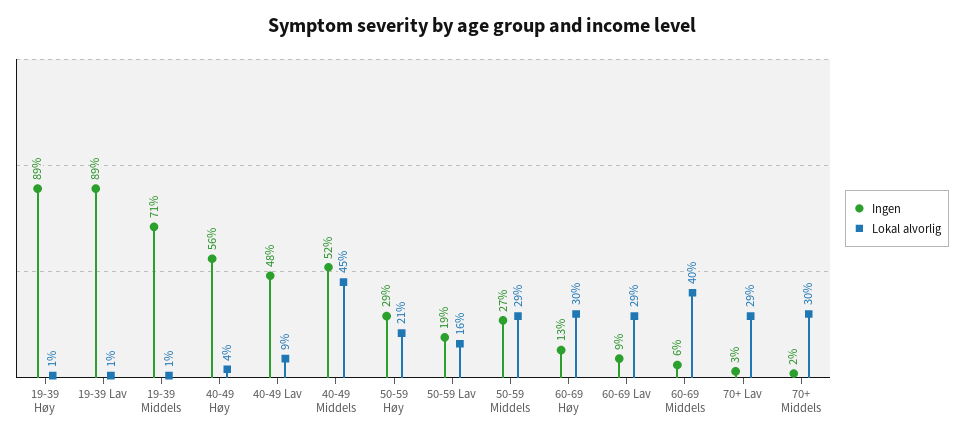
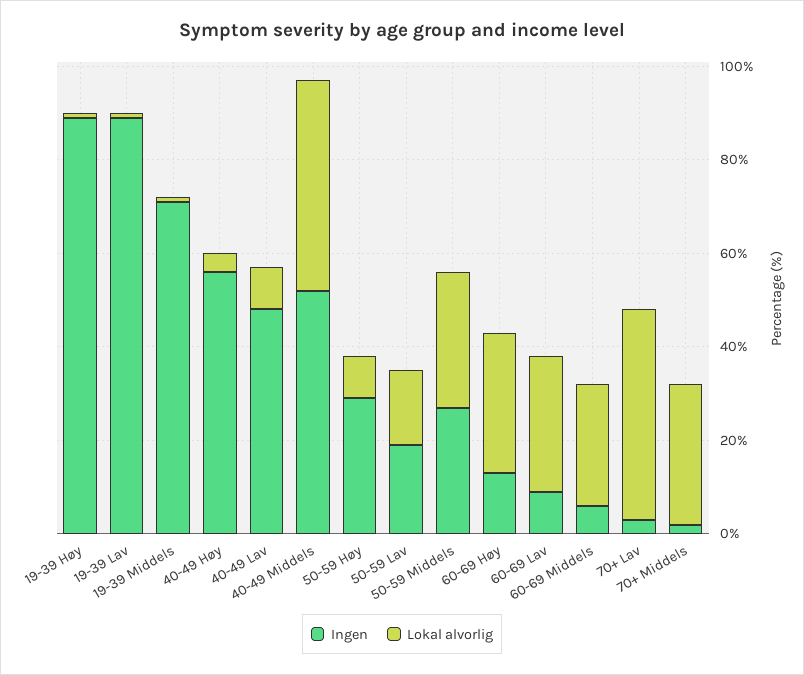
Lokal alvorlig, 50-59 Høy: 21 -> 10
Lokal alvorlig, 60-69 Middels: 40 -> 25
Lokal alvorlig, 70+ Lav: 29 -> 45

